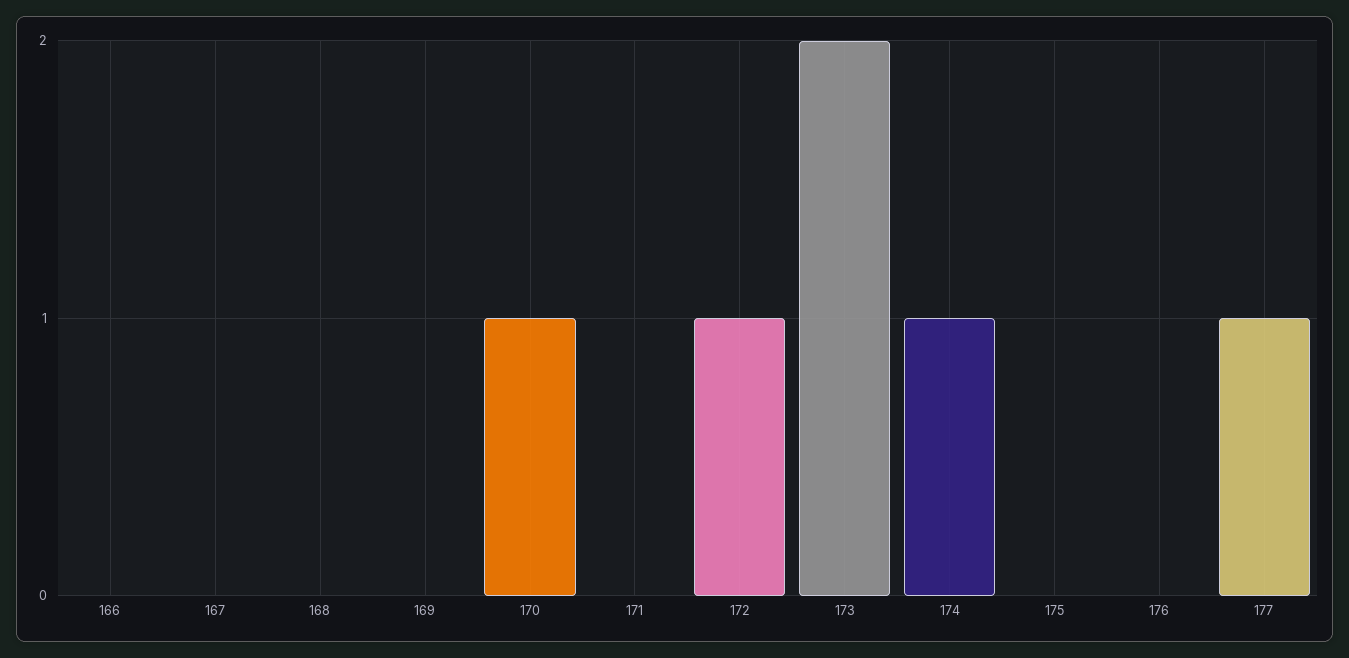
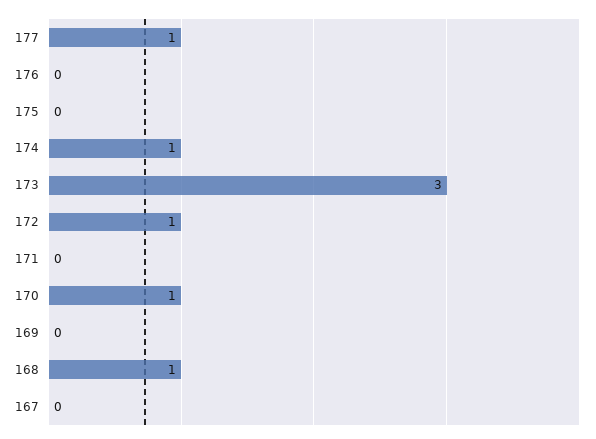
166: 0 -> none
168: 0 -> 1
173: 2 -> 3

